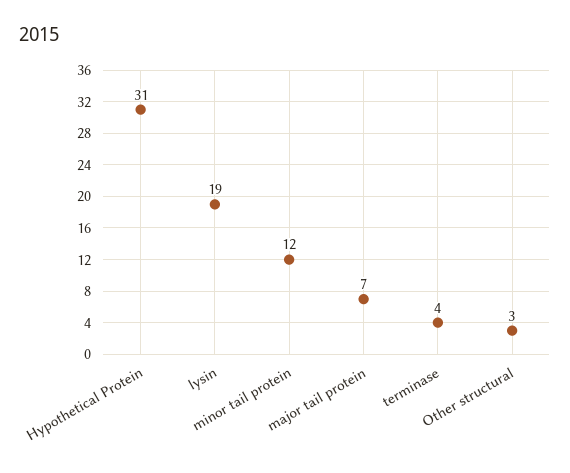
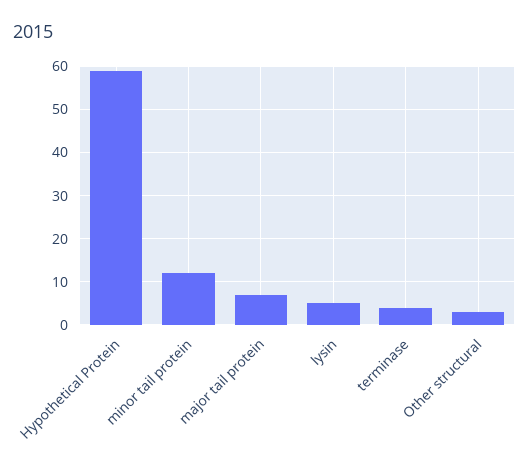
Hypothetical Protein: 31 -> 60
lysin: 19 -> 5

